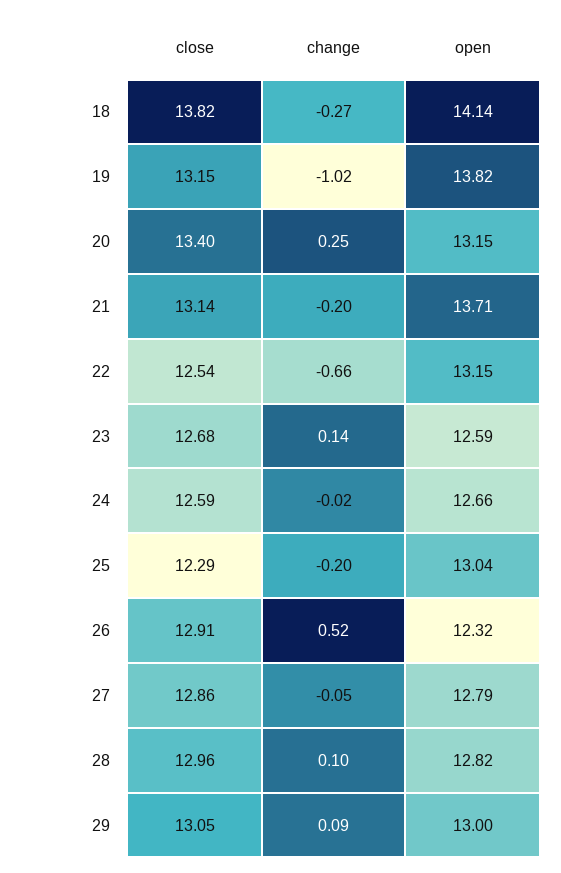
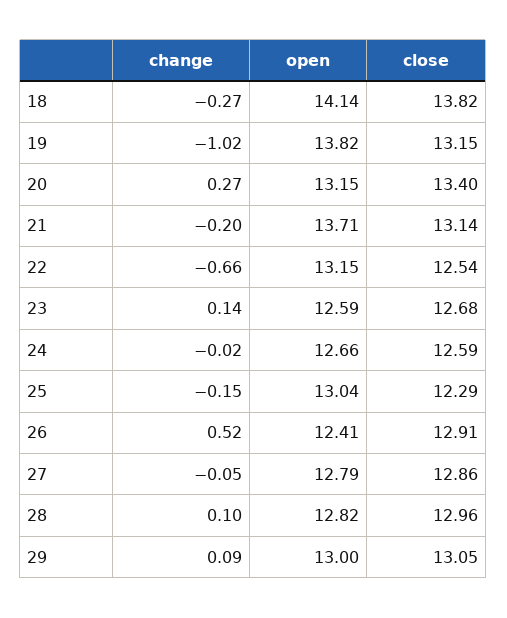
change, 20: 0.25 -> 0.27
change, 25: -0.2 -> -0.15
open, 26: 12.32 -> 12.41

